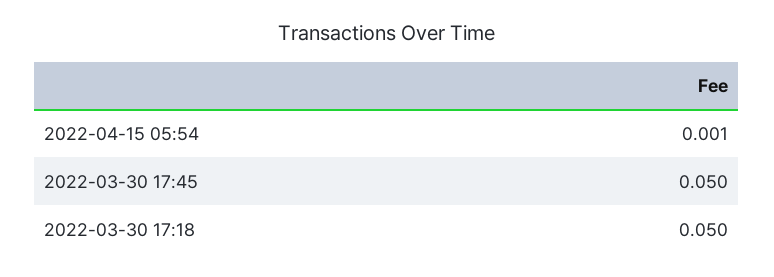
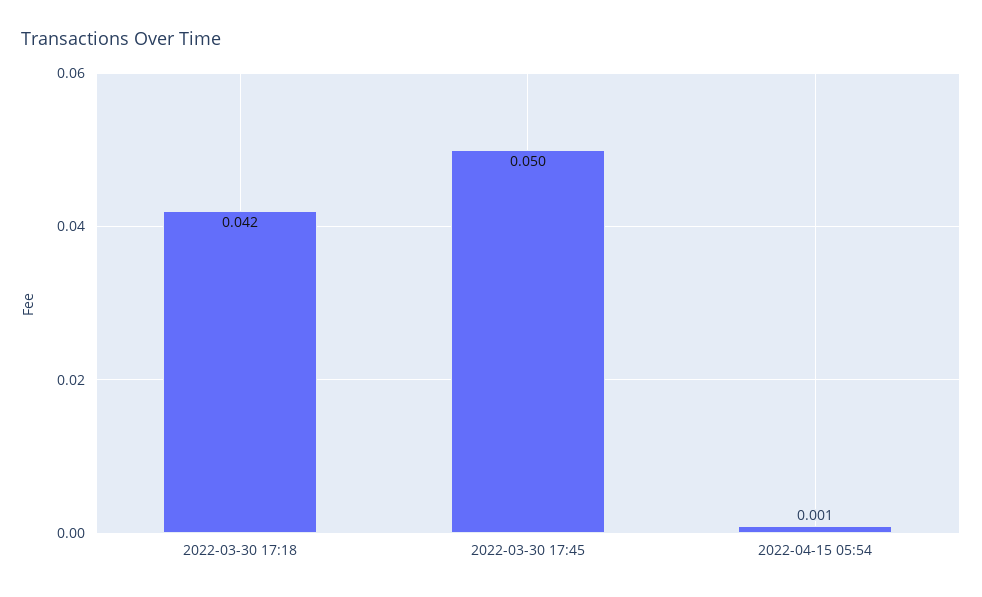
2022-03-30 17:18: 0.05 -> 0.042

